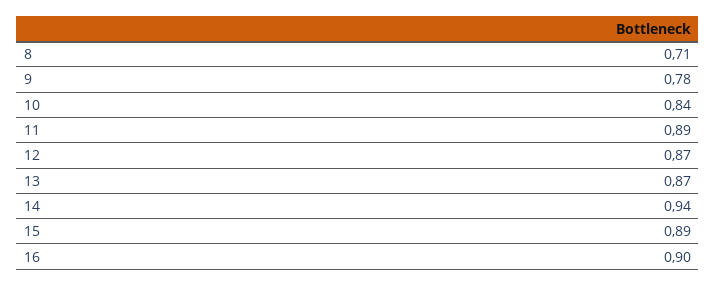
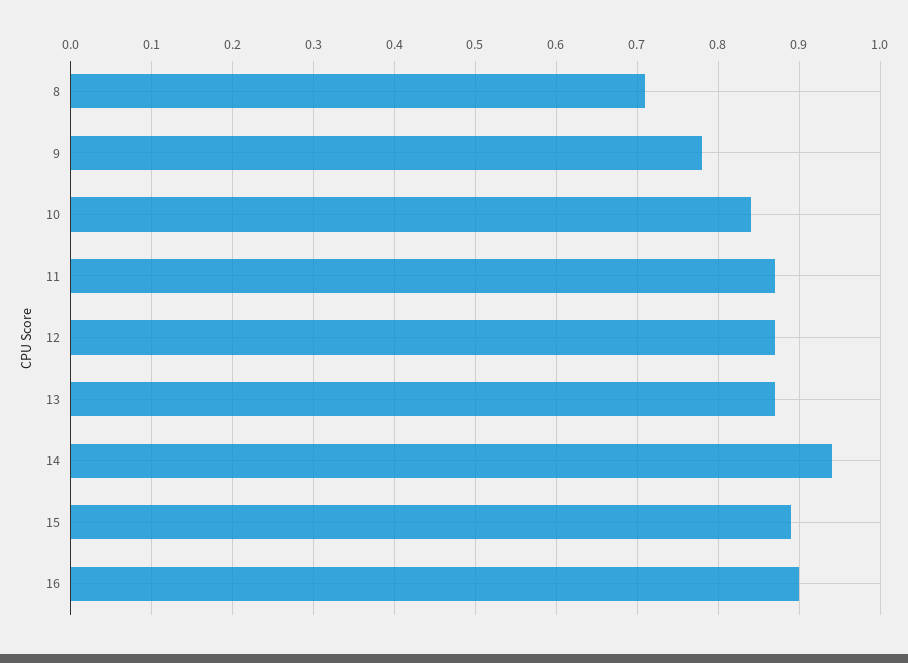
11: 0.89 -> 0.87

